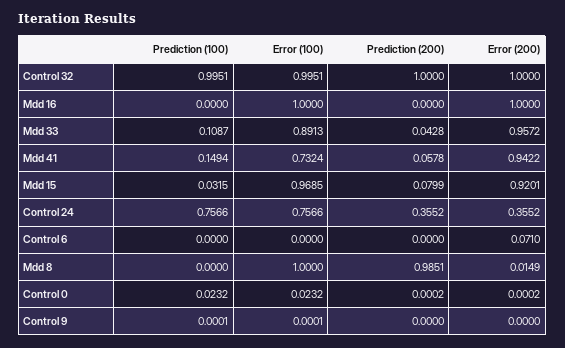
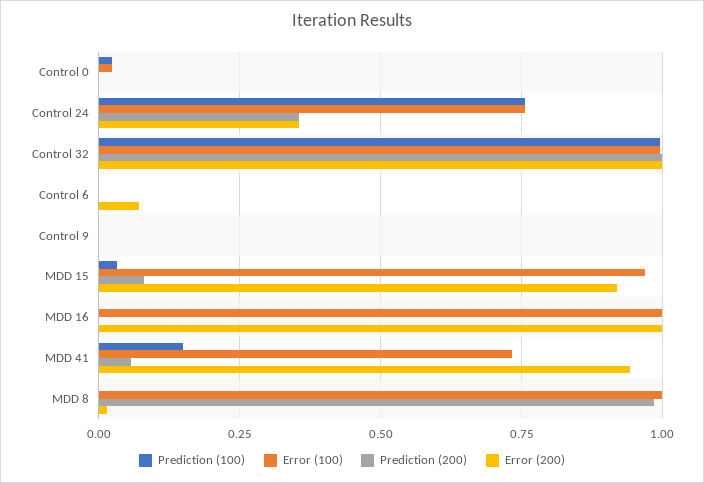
Prediction (100), Mdd 33: 0.1087 -> none
Error (100), Mdd 33: 0.8913 -> none
Prediction (200), Mdd 33: 0.0428 -> none
Error (200), Mdd 33: 0.9572 -> none

